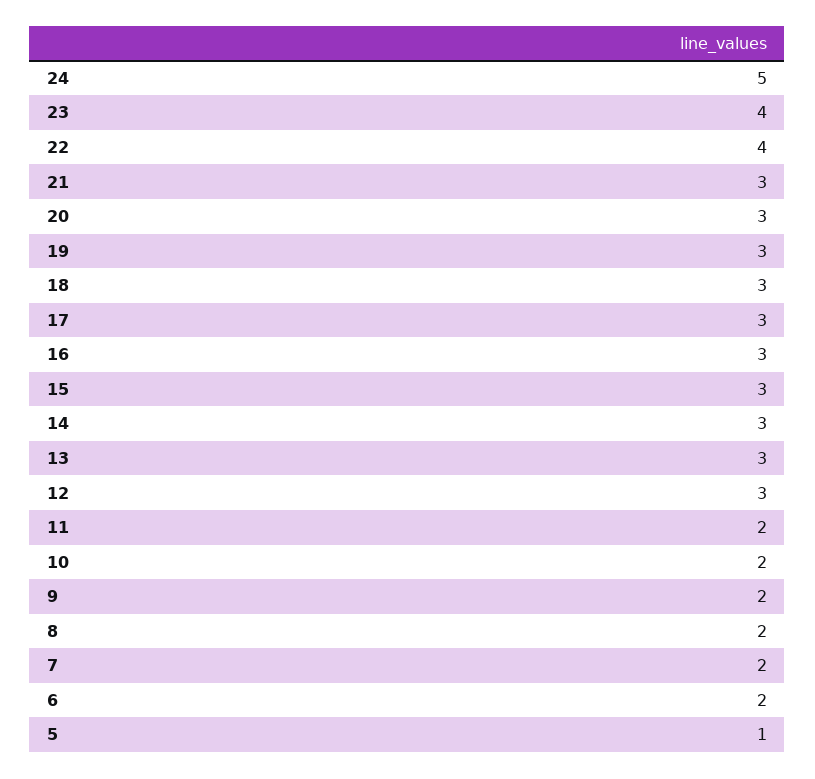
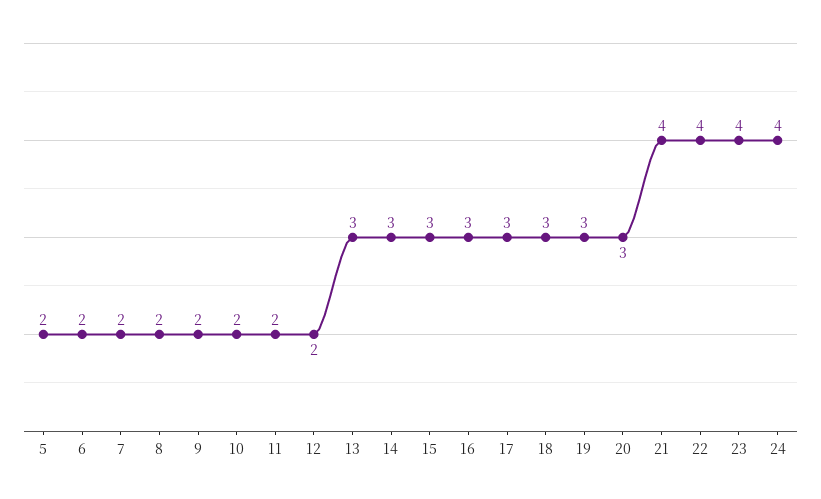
24: 5 -> 4
21: 3 -> 4
12: 3 -> 2
5: 1 -> 2

